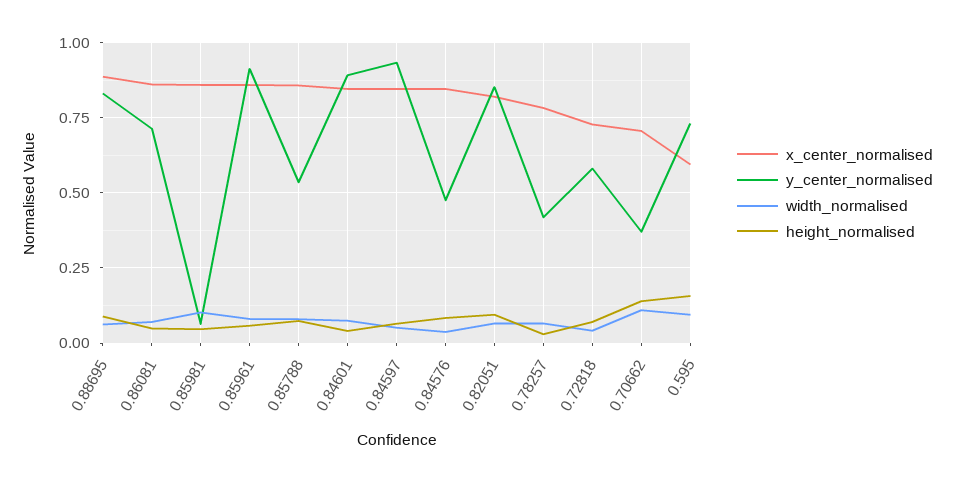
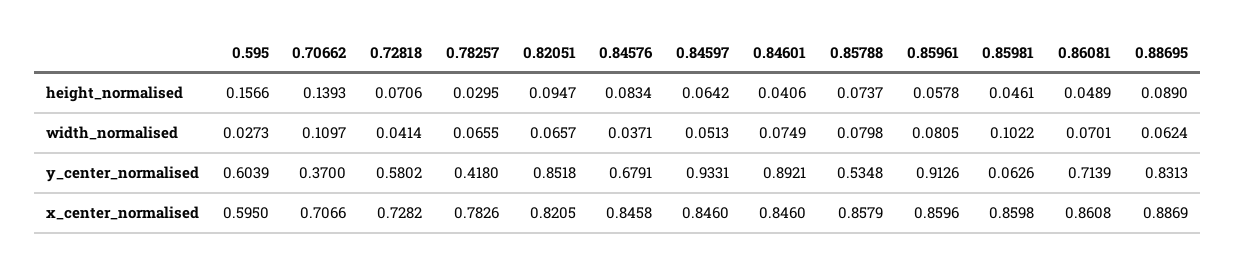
y_center_normalised, 0.84576: 0.475 -> 0.6791
y_center_normalised, 0.595: 0.725 -> 0.6039
width_normalised, 0.595: 0.1 -> 0.0273

